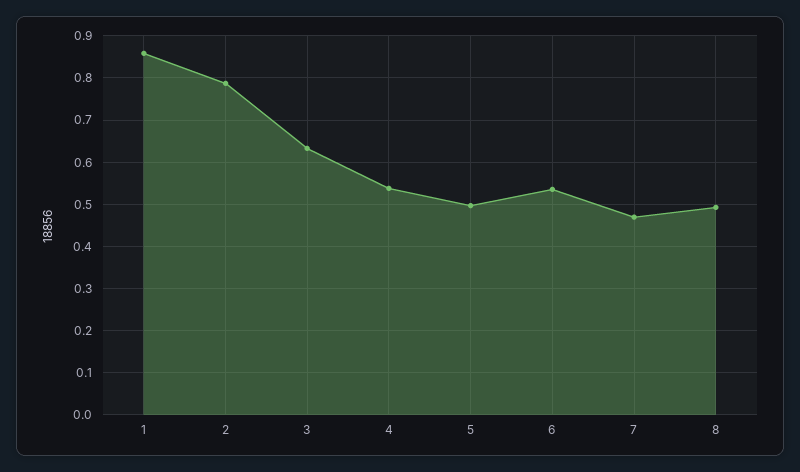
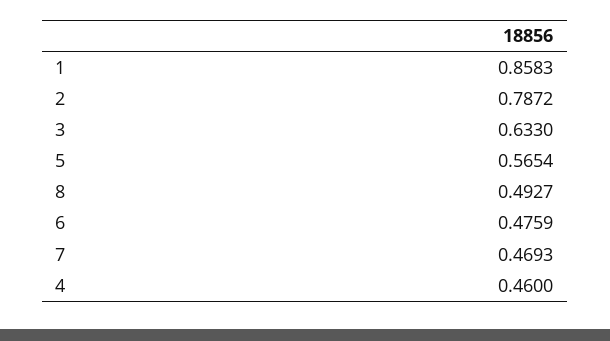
4: 0.54 -> 0.46
5: 0.5 -> 0.5654
6: 0.54 -> 0.4759

